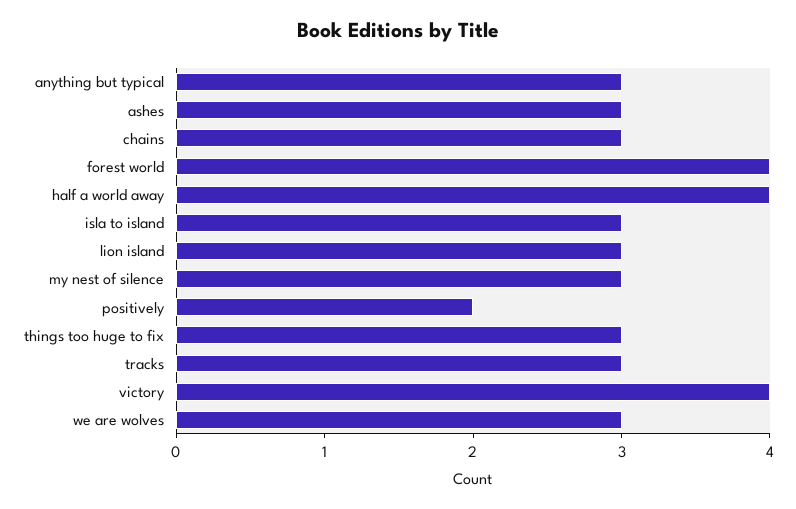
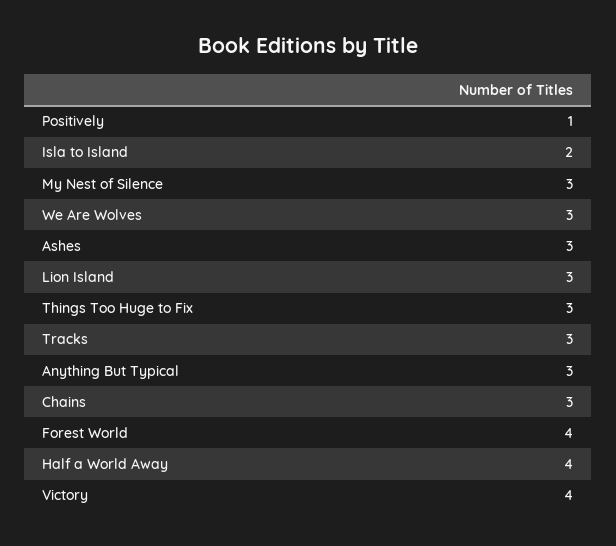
isla to island: 3 -> 2
positively: 2 -> 1

